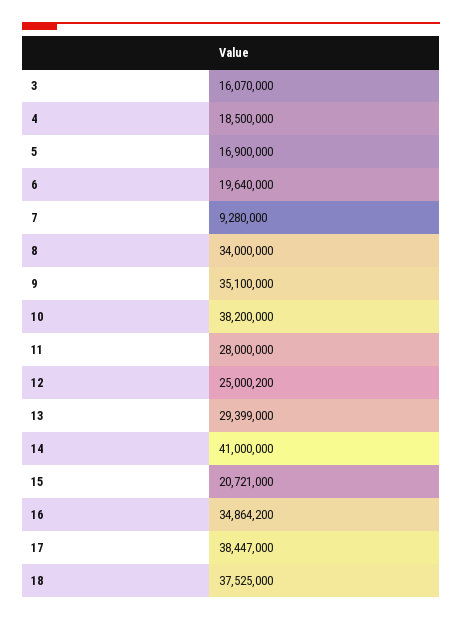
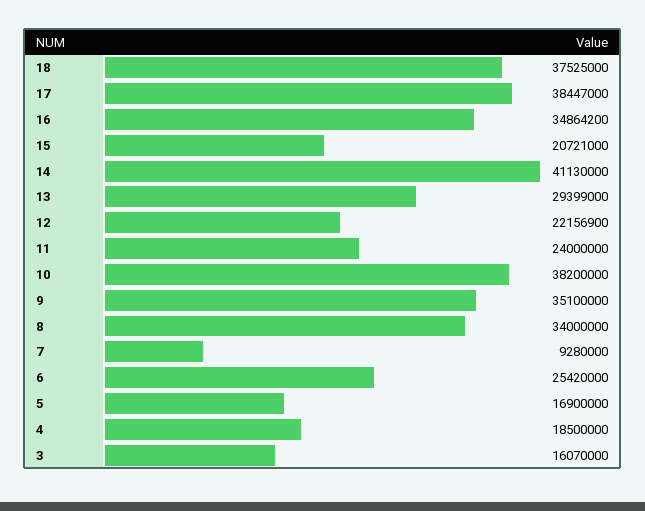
6: 19640000 -> 25420000
11: 28000000 -> 24000000
12: 25000200 -> 22156900
14: 41000000 -> 41130000

